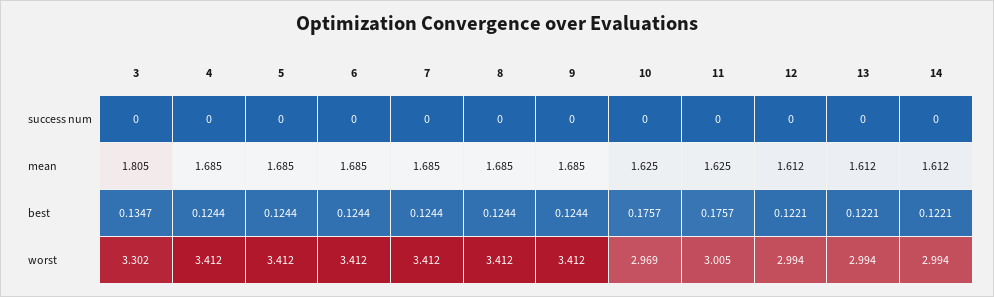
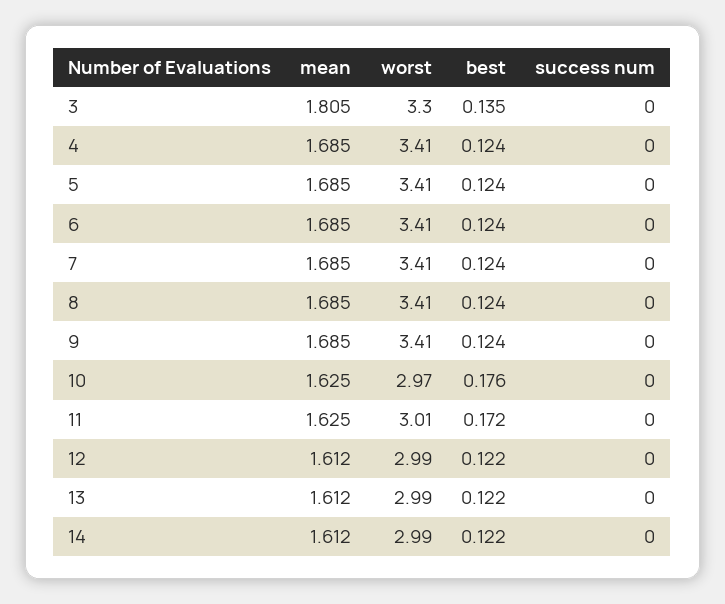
11, best: 0.1757 -> 0.172

